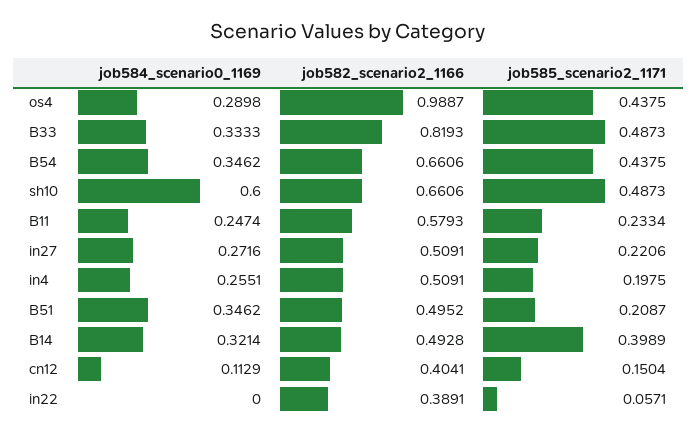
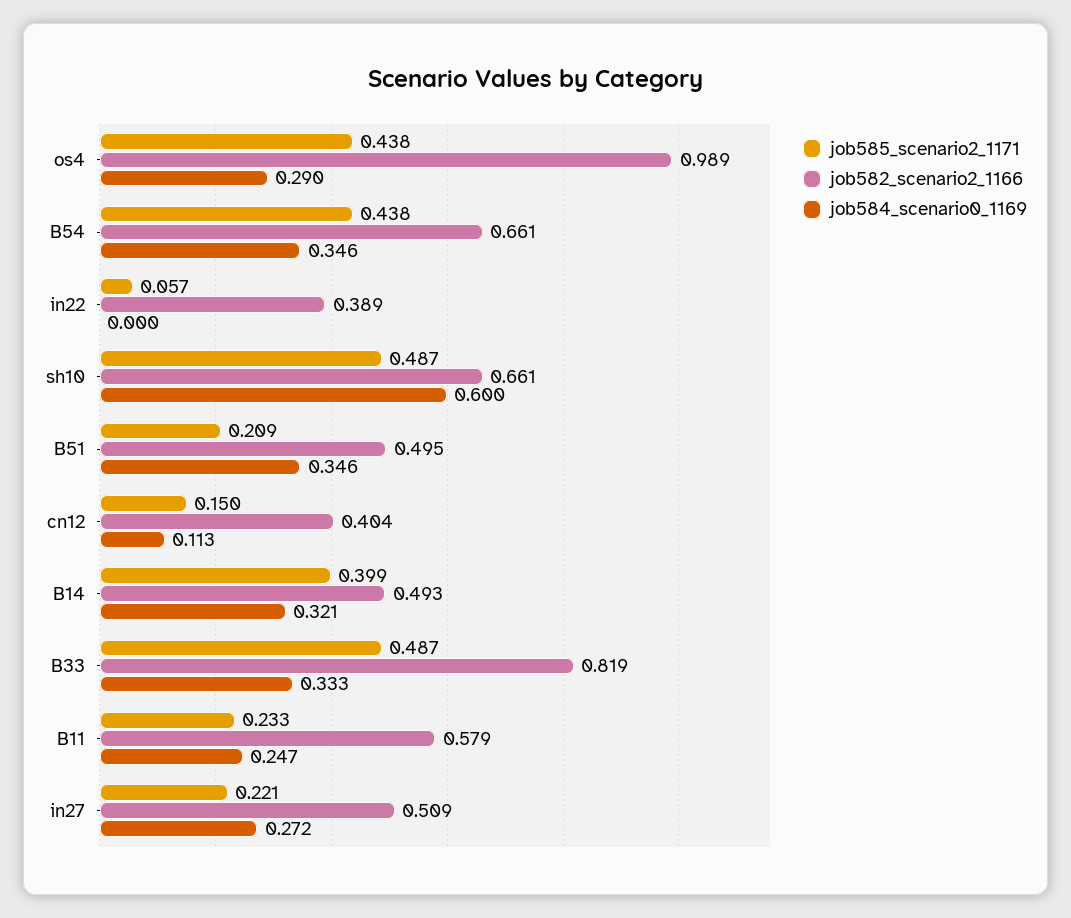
job584_scenario0_1169, in4: 0.2551 -> none
job582_scenario2_1166, in4: 0.5091 -> none
job585_scenario2_1171, in4: 0.1975 -> none

